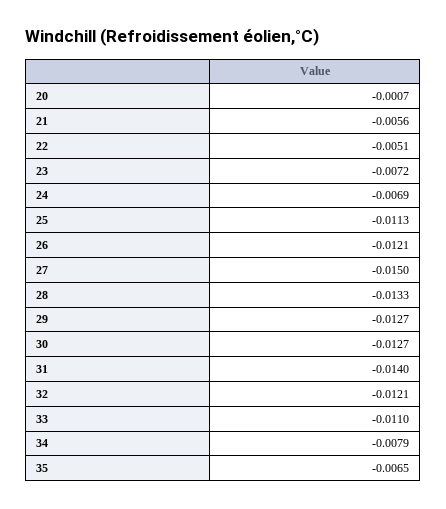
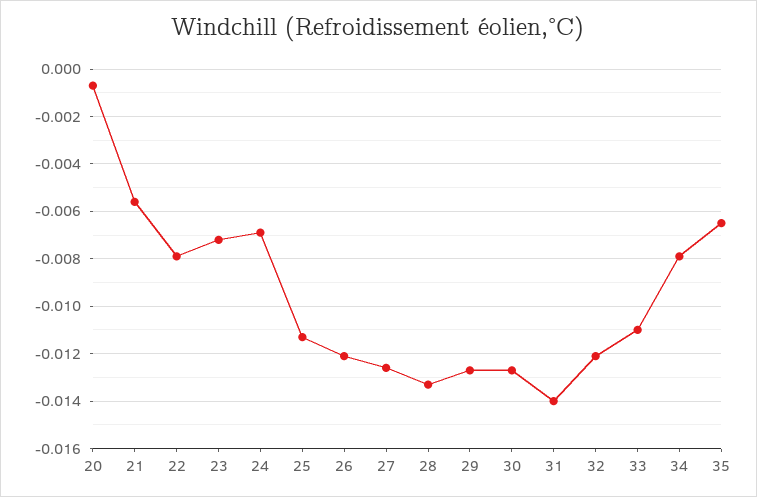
22: -0.0051 -> -0.008
27: -0.015 -> -0.0125

